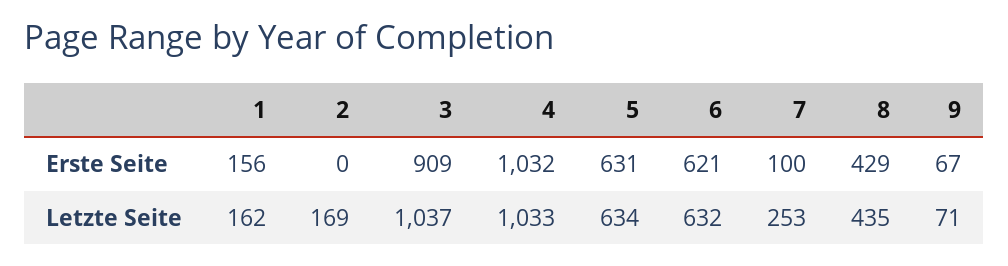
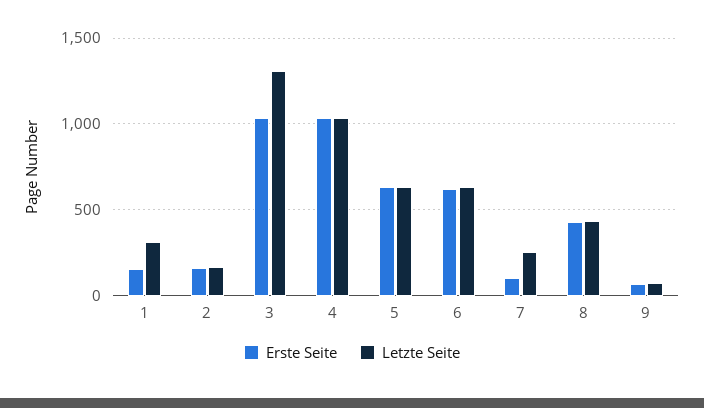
Erste Seite, 2: 0 -> 150
Erste Seite, 3: 909 -> 1050
Letzte Seite, 1: 162 -> 300
Letzte Seite, 3: 1037 -> 1300

